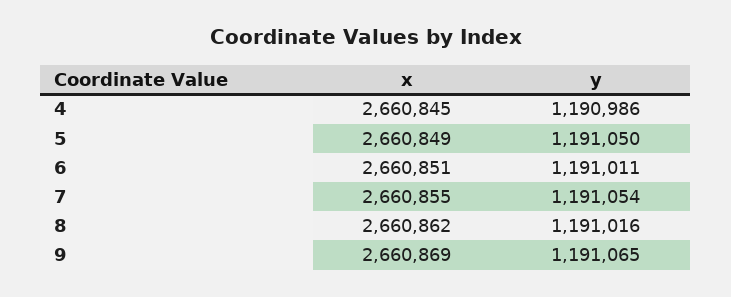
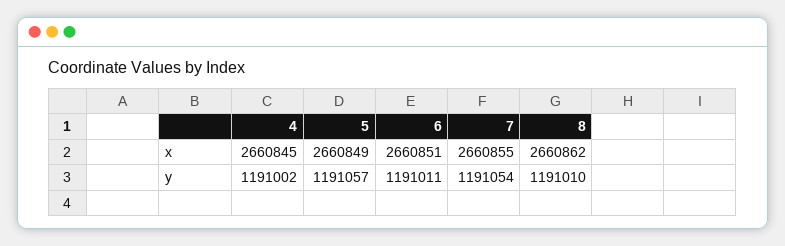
y, 4: 1190986 -> 1191002
y, 5: 1191050 -> 1191057
y, 8: 1191016 -> 1191010
x, 9: 2660869 -> none
y, 9: 1191065 -> none

